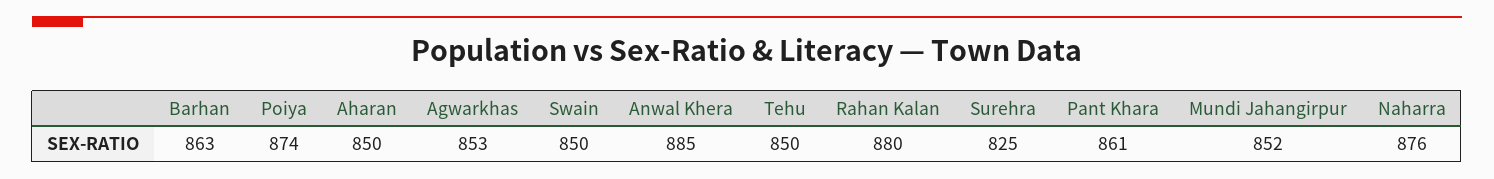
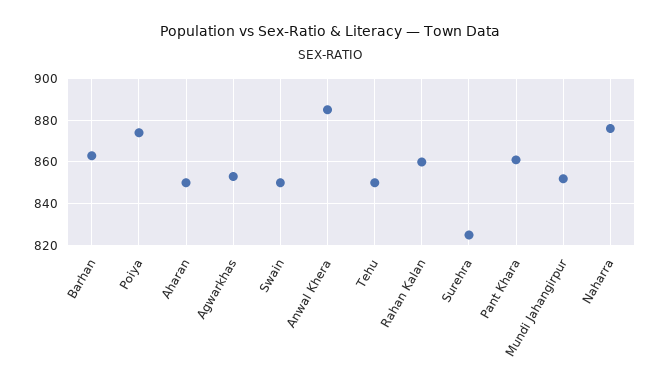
Rahan Kalan: 880 -> 860

